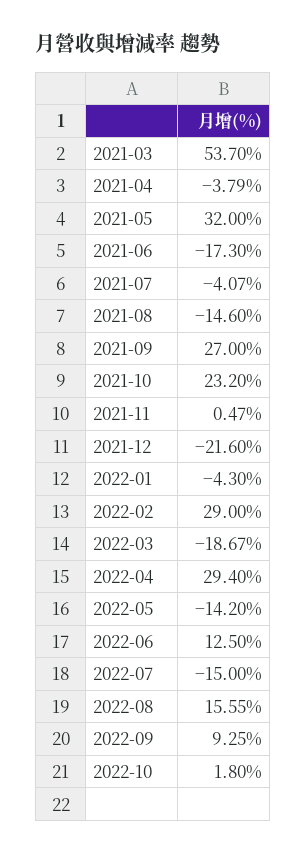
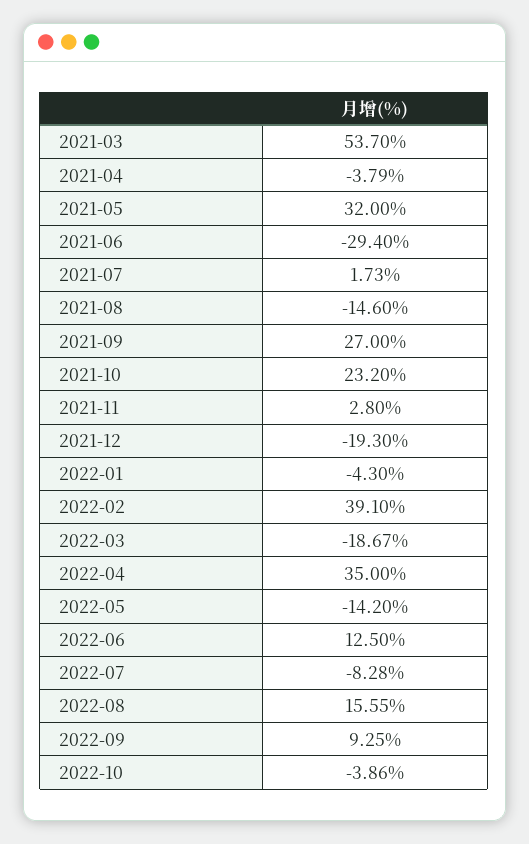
2021-06: -17.3 -> -29.4
2021-07: -4.07 -> 1.73
2021-11: 0.47 -> 2.8
2021-12: -21.6 -> -19.3
2022-02: 29 -> 39.1
2022-04: 29.4 -> 35
2022-07: -15 -> -8.28
2022-10: 1.8 -> -3.86

